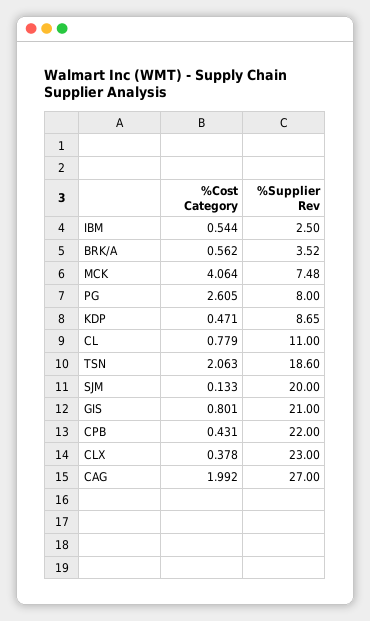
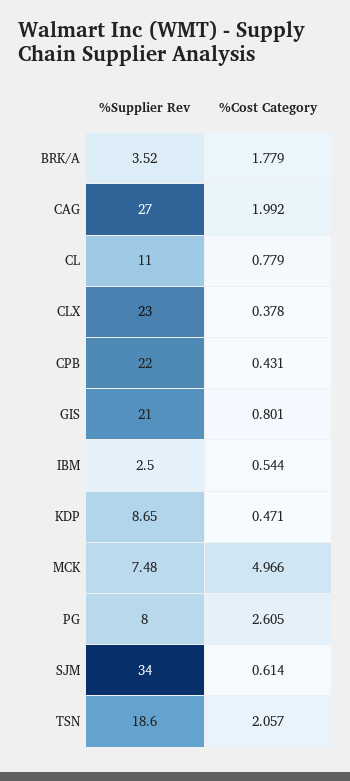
%Cost Category, BRK/A: 0.562 -> 1.779
%Cost Category, MCK: 4.064 -> 4.966
%Cost Category, TSN: 2.063 -> 2.057
%Cost Category, SJM: 0.133 -> 0.614
%Supplier Rev, SJM: 20 -> 34

